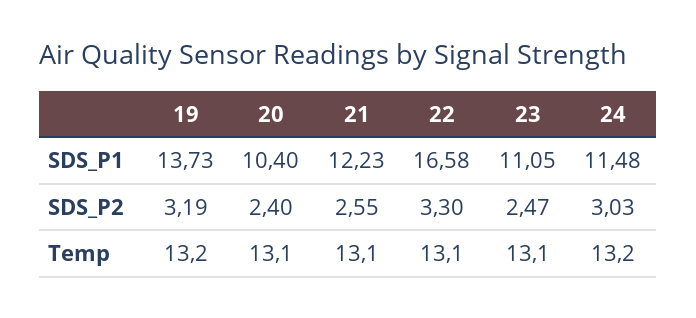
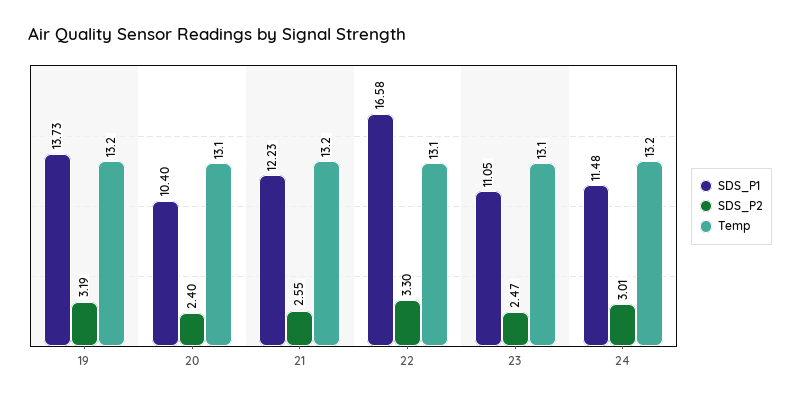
SDS_P2, 24: 3.03 -> 3.01
Temp, 21: 13.1 -> 13.2

